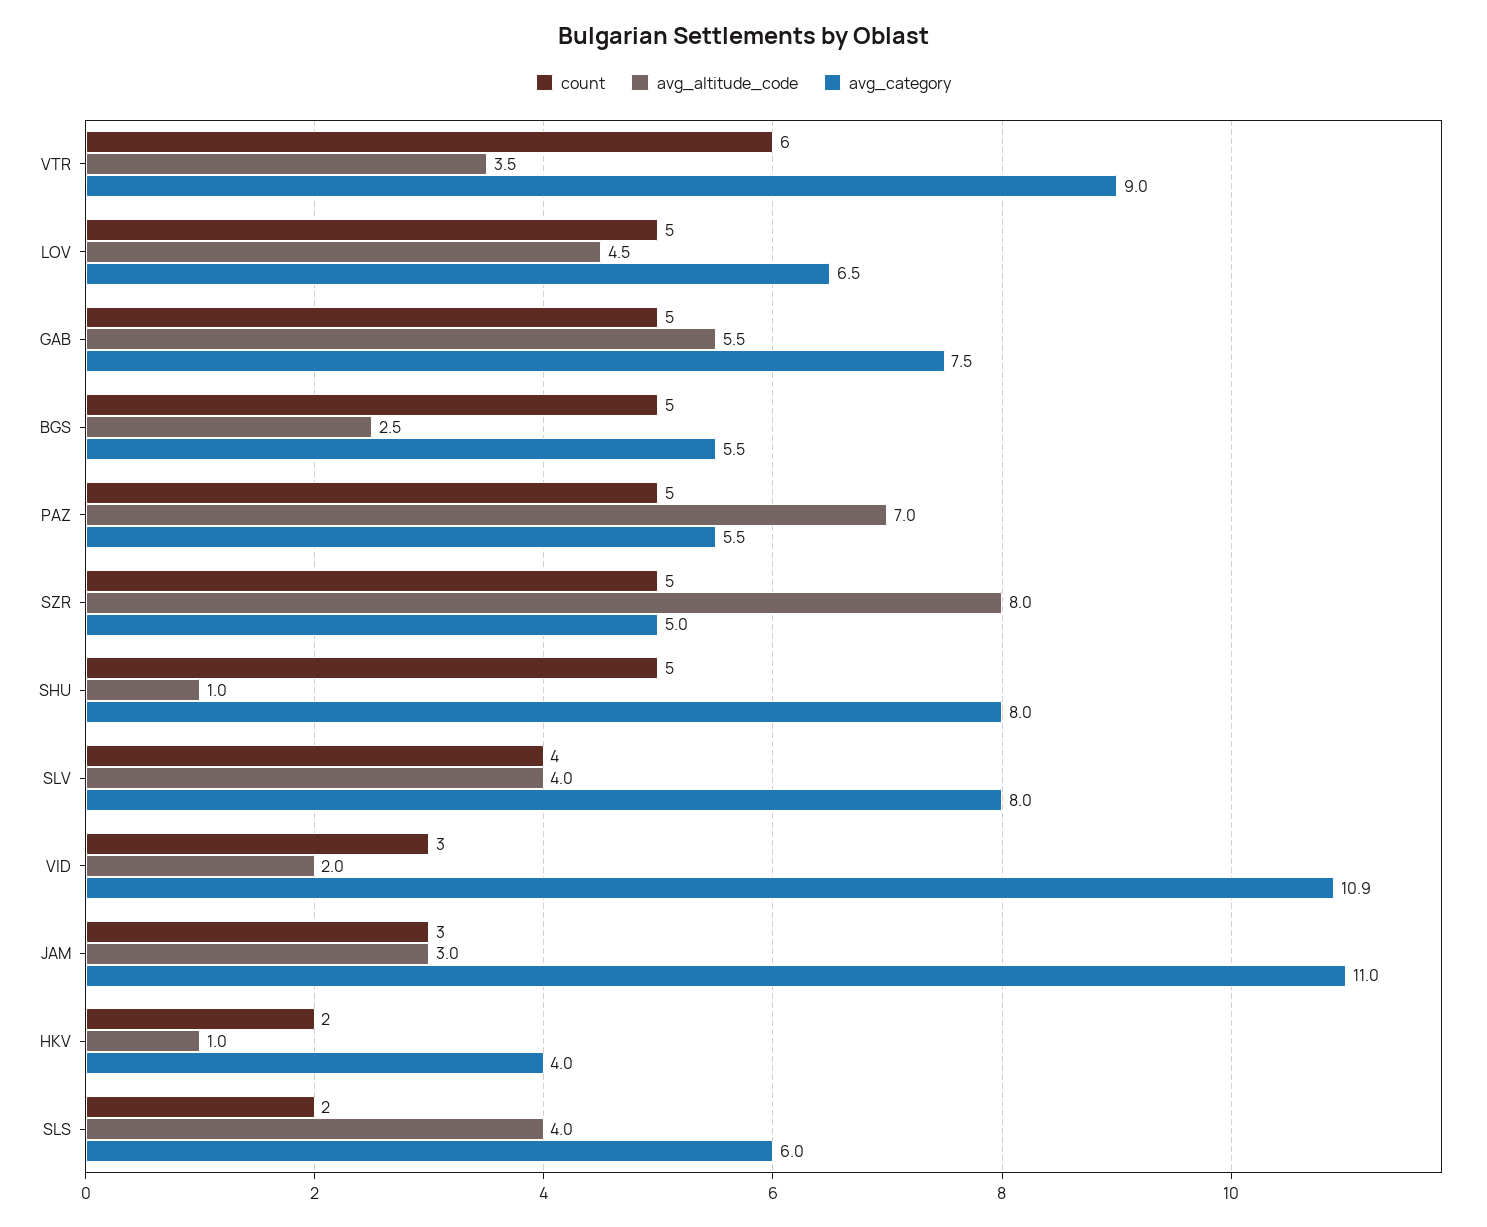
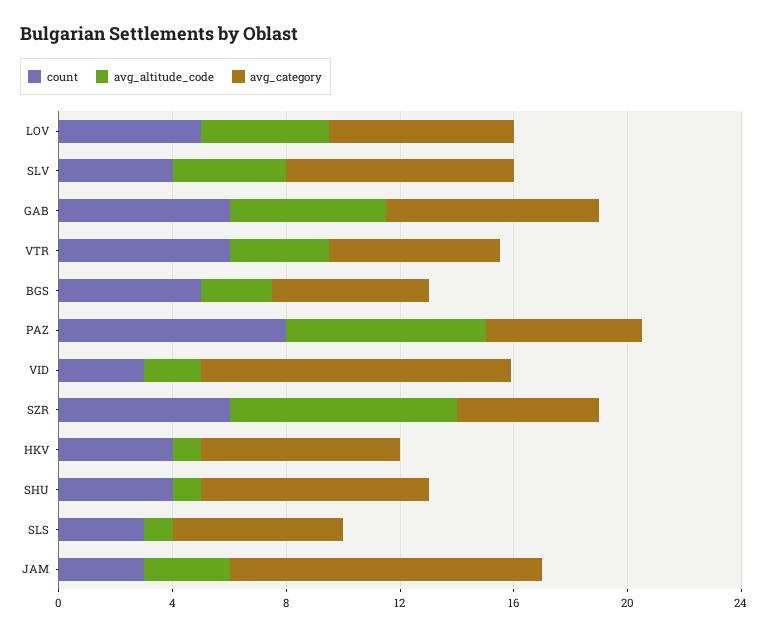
avg_category, VTR: 9 -> 6
count, GAB: 5 -> 6
count, PAZ: 5 -> 8
count, SZR: 5 -> 6
count, SHU: 5 -> 4
count, HKV: 2 -> 4
avg_category, HKV: 4 -> 7
count, SLS: 2 -> 3
avg_altitude_code, SLS: 4 -> 1

